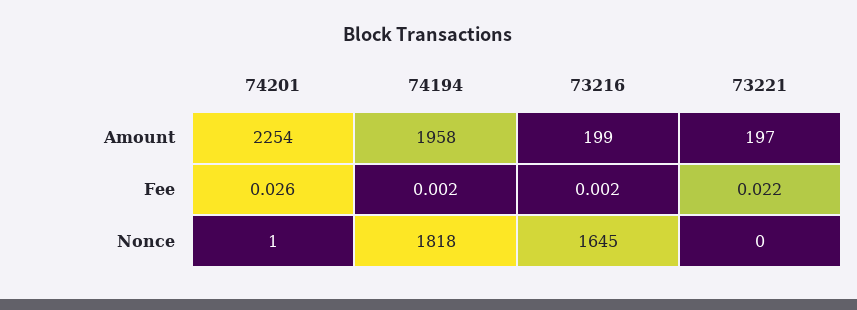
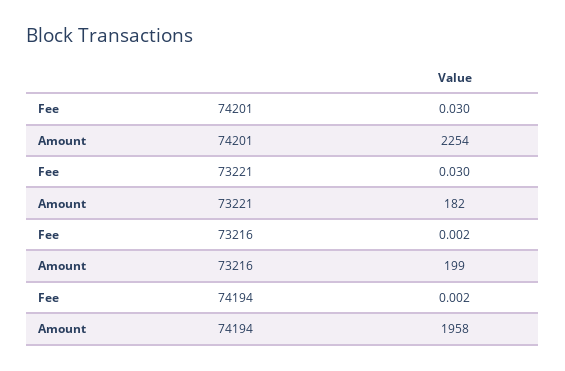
73221, Amount: 197 -> 182
74201, Fee: 0.026 -> 0.03
73221, Fee: 0.022 -> 0.03
74201, Nonce: 1 -> none
74194, Nonce: 1818 -> none
73216, Nonce: 1645 -> none
73221, Nonce: 0 -> none

